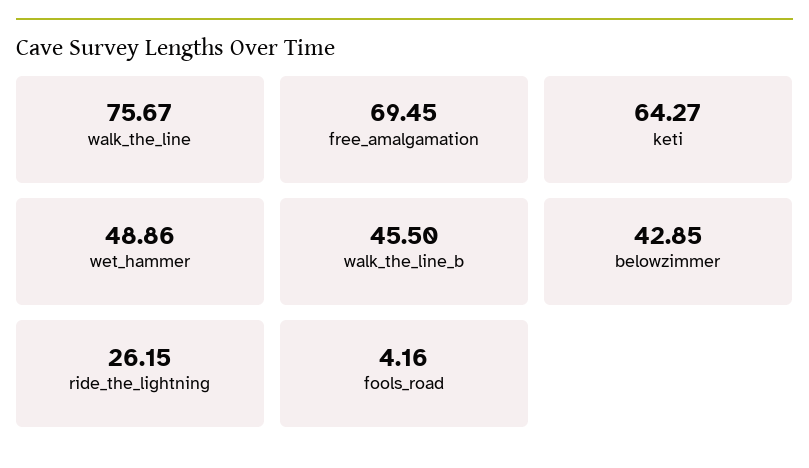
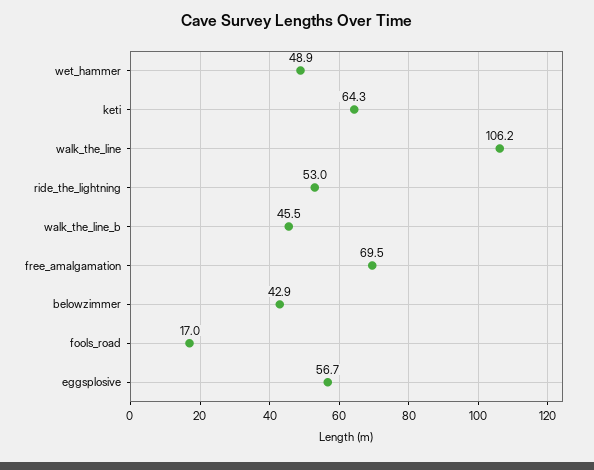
walk_the_line: 75.67 -> 106.2
ride_the_lightning: 26.15 -> 53
fools_road: 4.16 -> 17
eggsplosive: none -> 56.7

